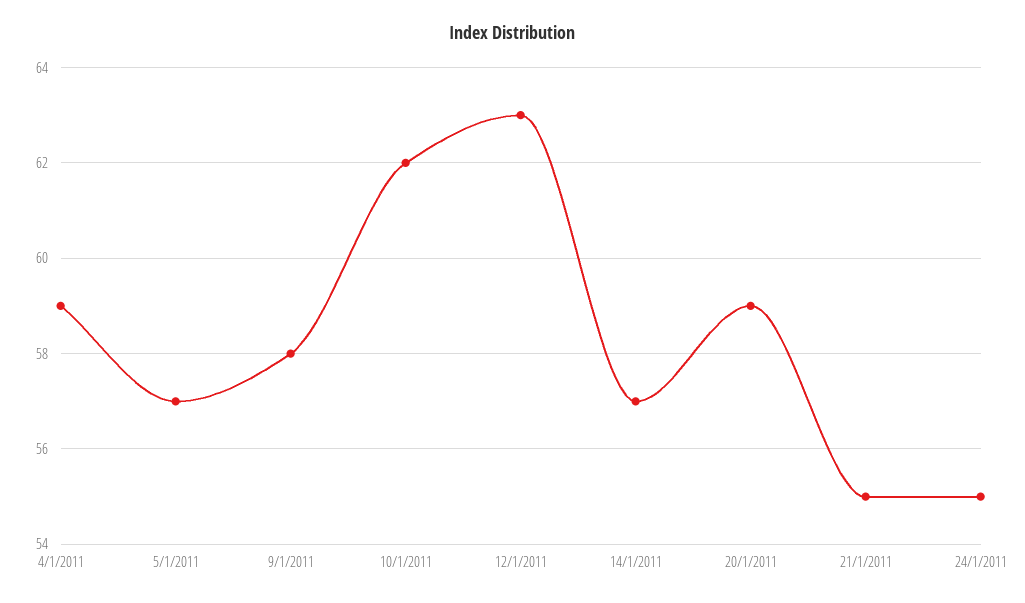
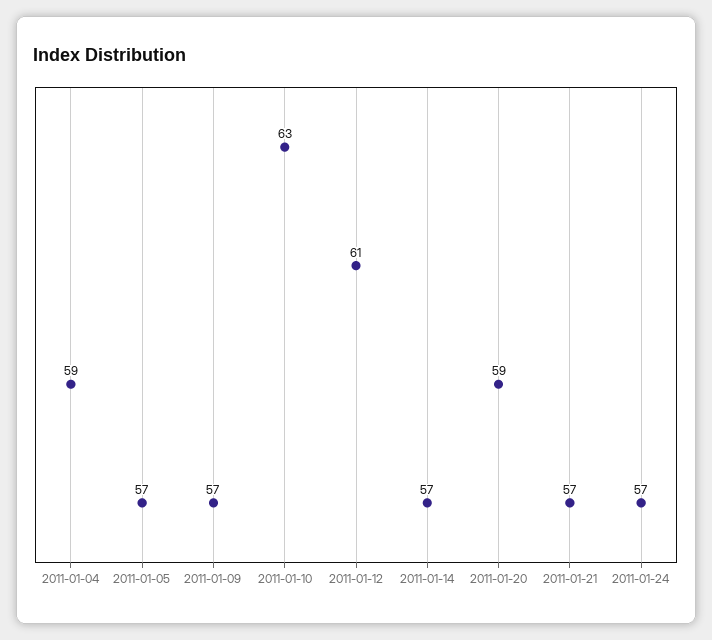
9/1/2011: 58 -> 57
10/1/2011: 62 -> 63
12/1/2011: 63 -> 61
21/1/2011: 55 -> 57
24/1/2011: 55 -> 57

